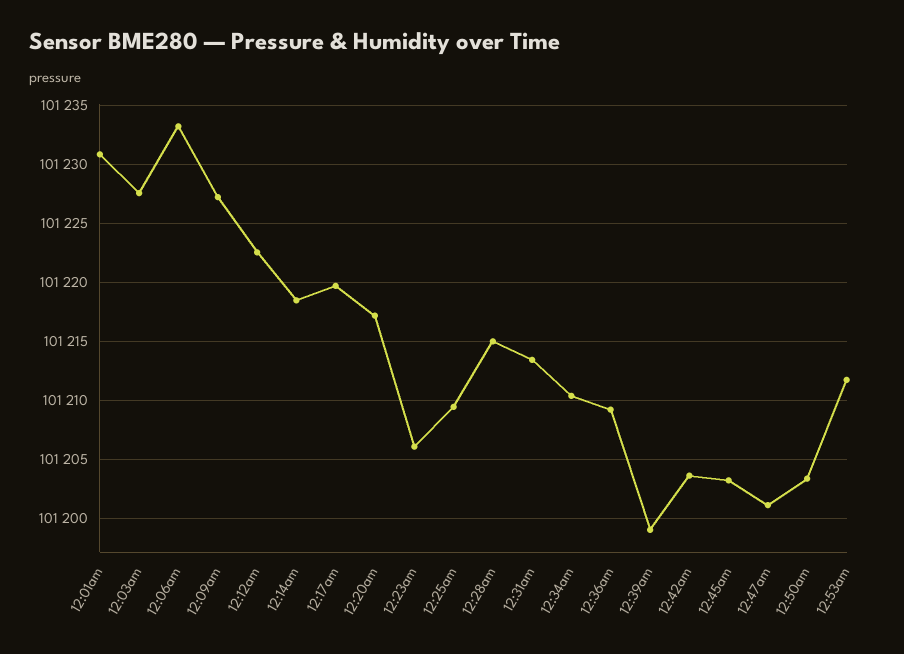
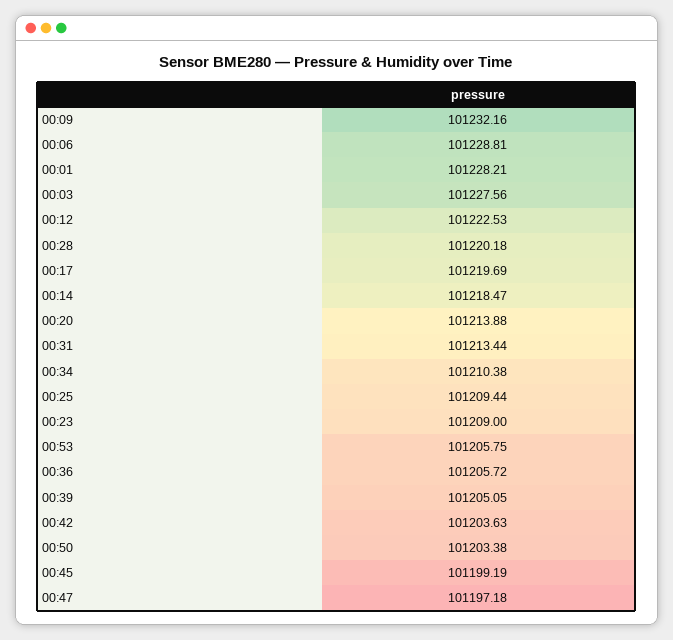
12:01am: 101231 -> 101228.21
12:06am: 101233 -> 101228.81
12:09am: 101227 -> 101232.16
12:20am: 101217 -> 101213.88
12:23am: 101206 -> 101209
12:28am: 101215 -> 101220.18
12:36am: 101209 -> 101205.72
12:39am: 101199 -> 101205.05
12:45am: 101203 -> 101199.19
12:47am: 101201 -> 101197.18
12:53am: 101212 -> 101205.75

